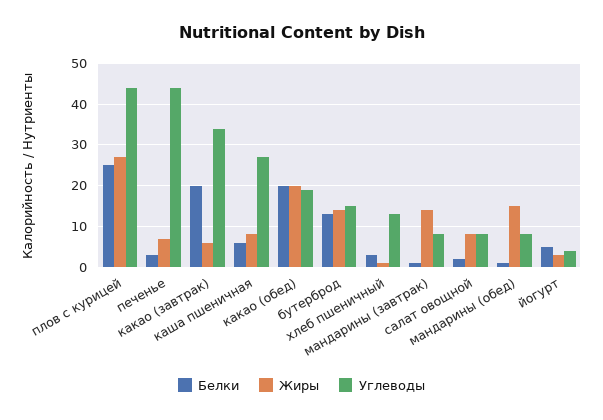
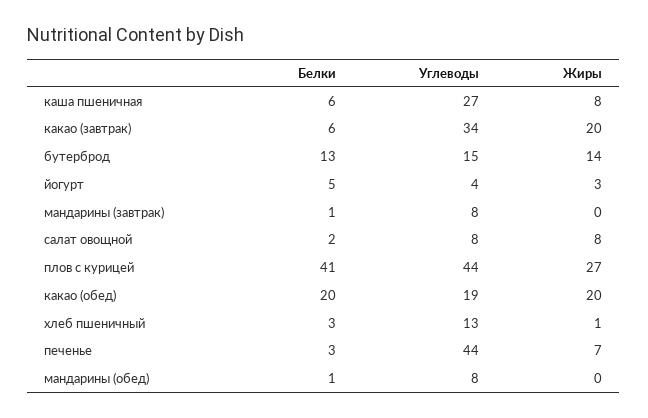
Белки, плов с курицей: 25 -> 41
Белки, какао (завтрак): 20 -> 6
Жиры, какао (завтрак): 5 -> 20
Жиры, мандарины (завтрак): 15 -> 0
Жиры, мандарины (обед): 15 -> 0

